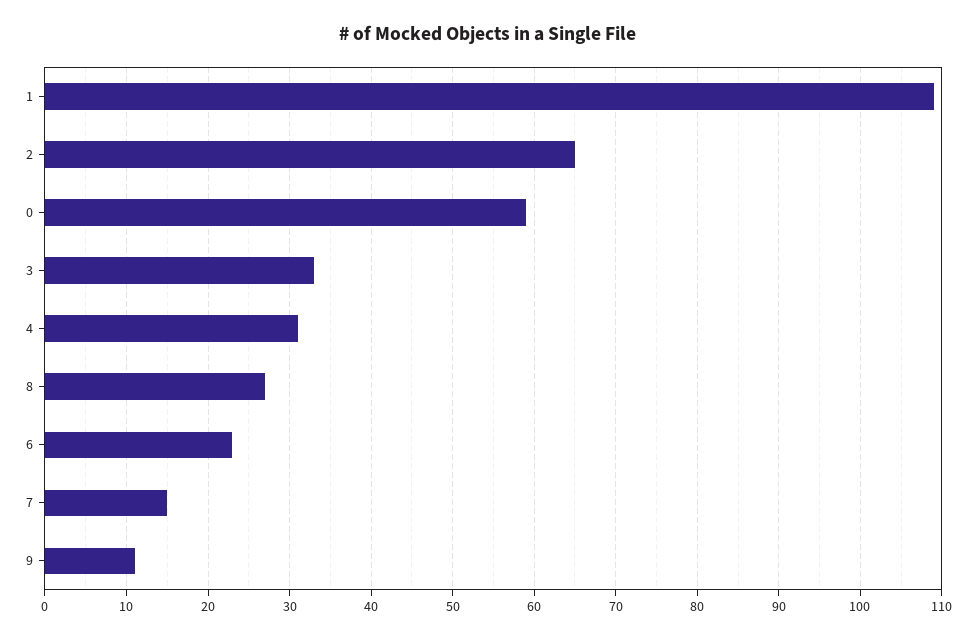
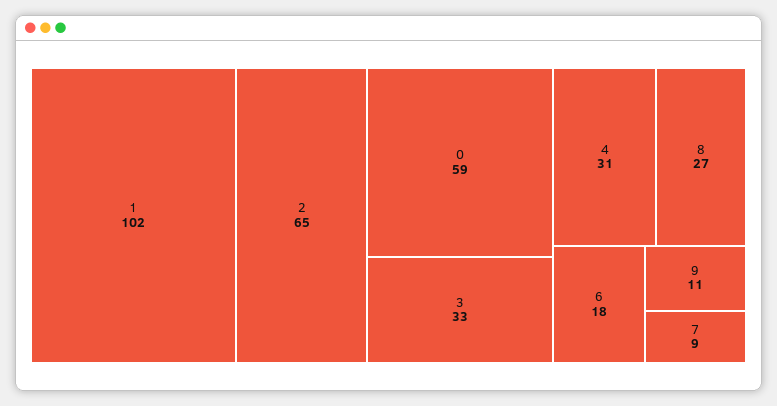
1: 109 -> 102
6: 23 -> 18
7: 15 -> 9

